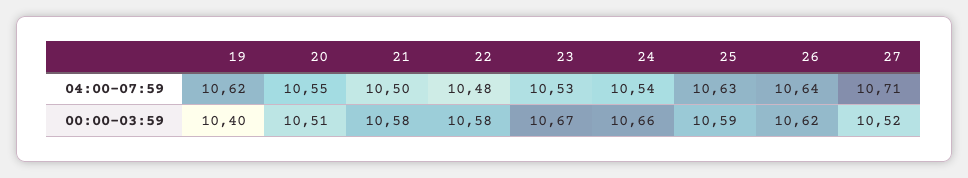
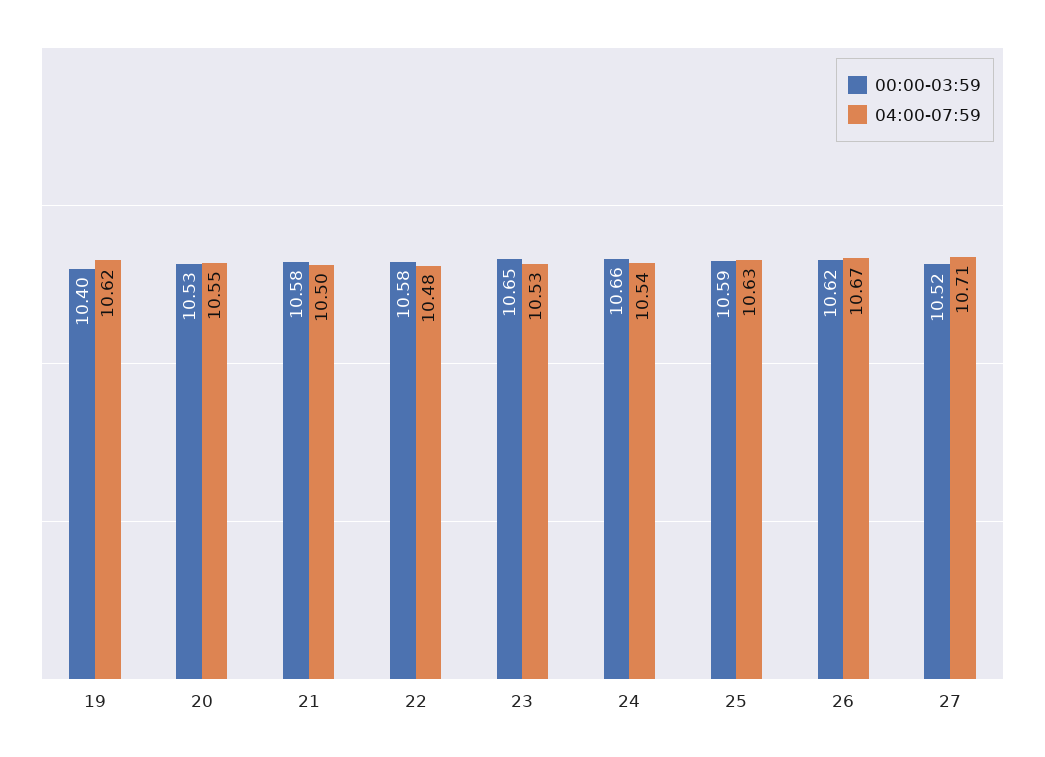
04:00-07:59, 26: 10.64 -> 10.67
00:00-03:59, 20: 10.51 -> 10.53
00:00-03:59, 23: 10.67 -> 10.65

